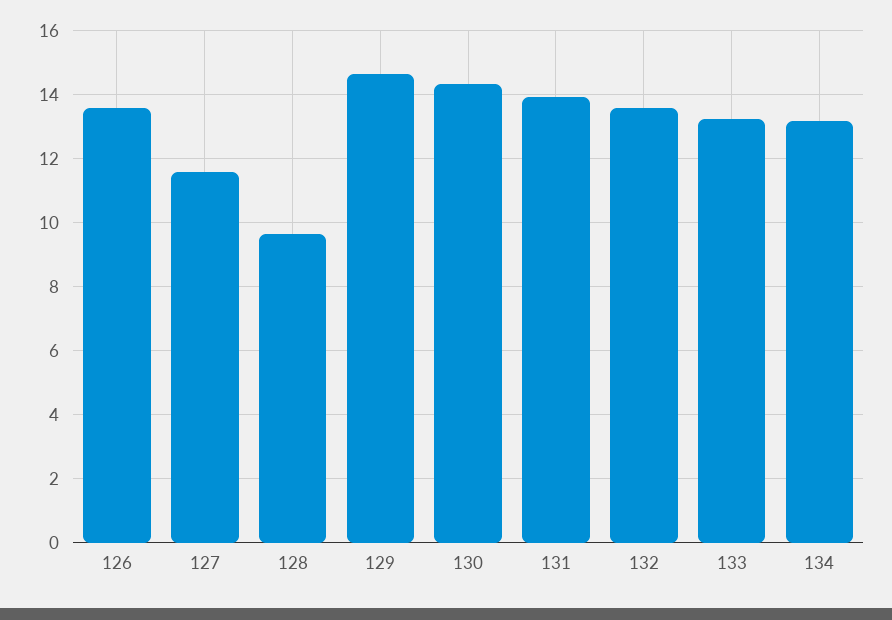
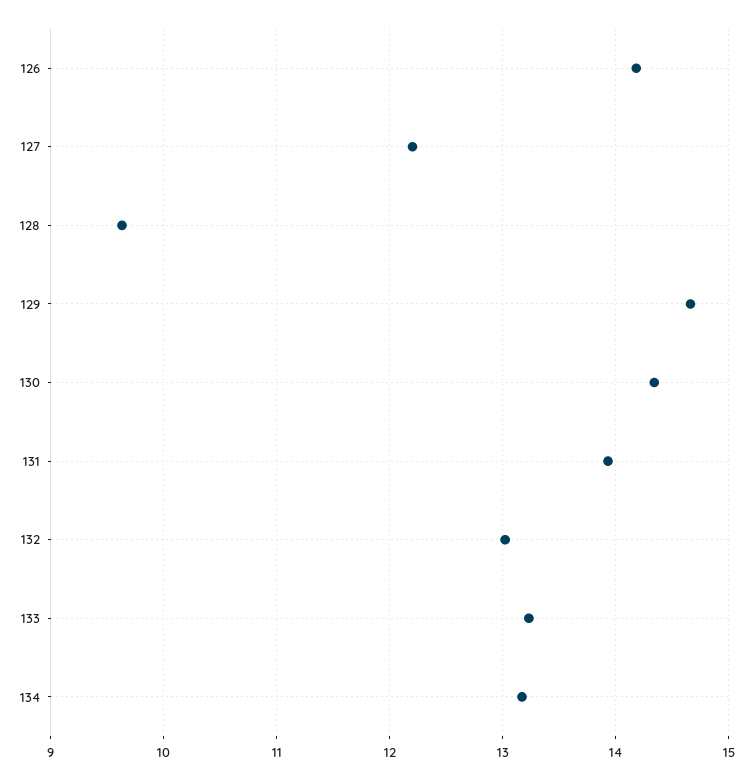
126: 13.6 -> 14.2
127: 11.6 -> 12.2
132: 13.6 -> 13

